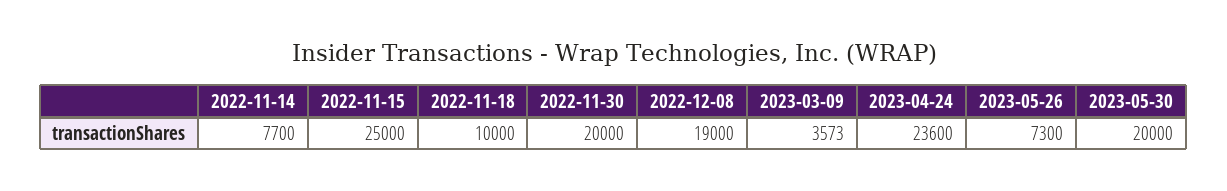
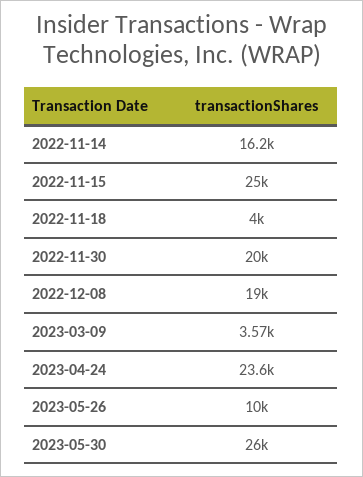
2022-11-14: 7700 -> 16200
2022-11-18: 10000 -> 4000
2023-05-26: 7300 -> 10000
2023-05-30: 20000 -> 26000

